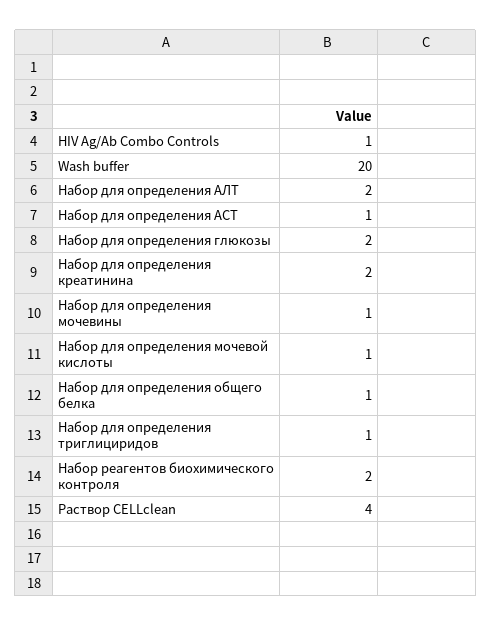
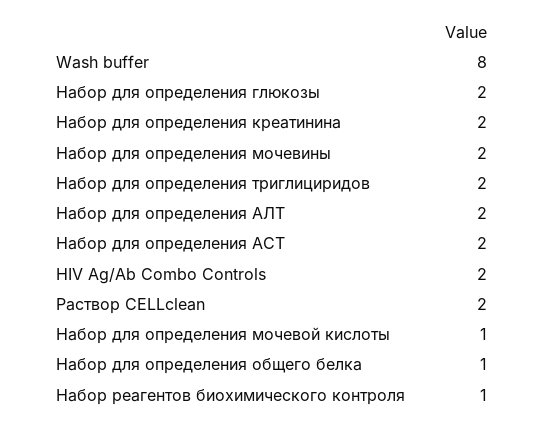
HIV Ag/Ab Combo Controls: 1 -> 2
Wash buffer: 20 -> 8
Набор для определения АСТ: 1 -> 2
Набор для определения мочевины: 1 -> 2
Набор для определения триглициридов: 1 -> 2
Набор реагентов биохимического контроля: 2 -> 1
Раствор CELLсlean: 4 -> 2

